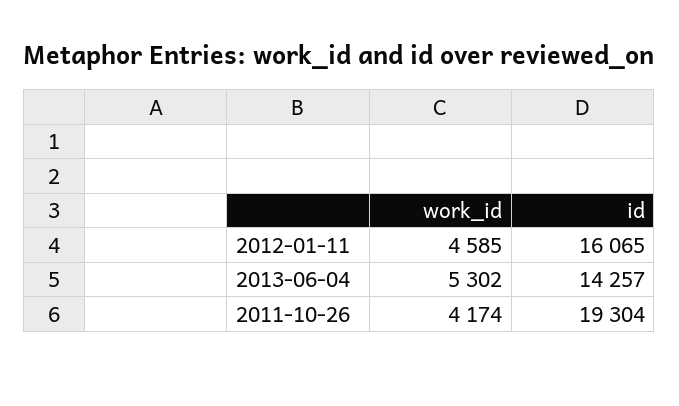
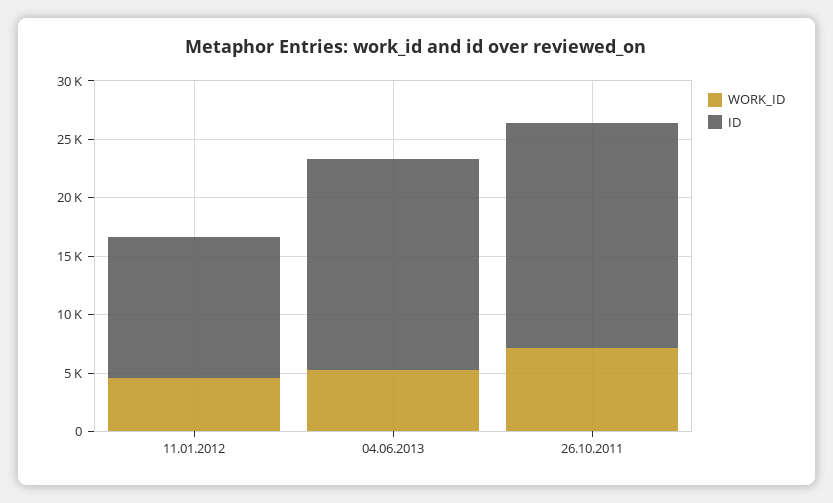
id, 2012-01-11: 16065 -> 12000
id, 2013-06-04: 14257 -> 18000
work_id, 2011-10-26: 4174 -> 7000

